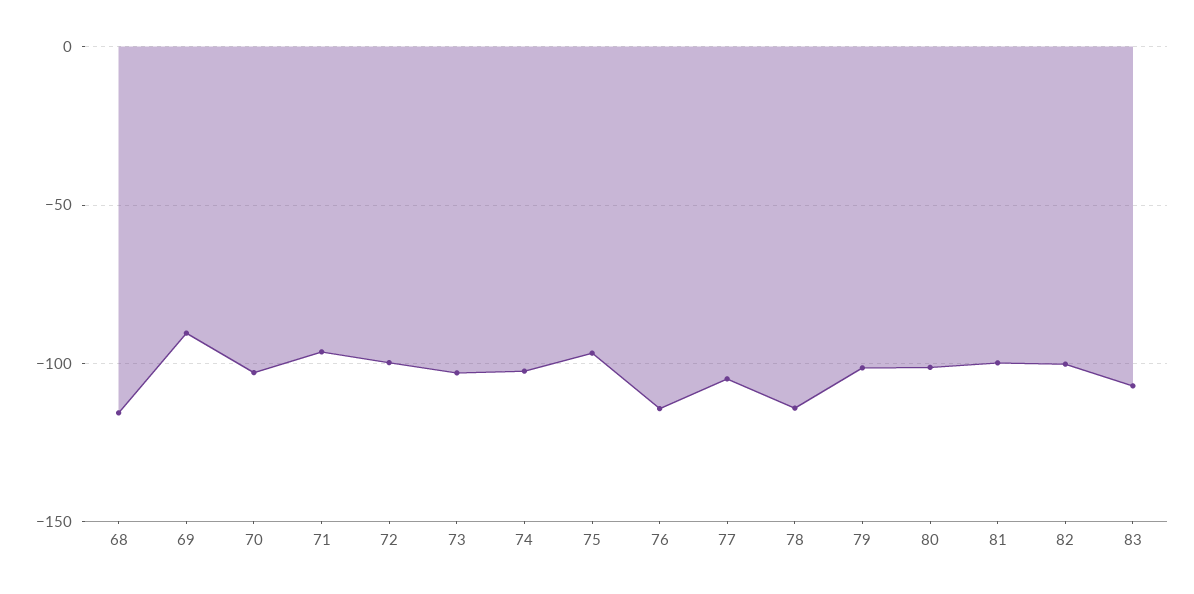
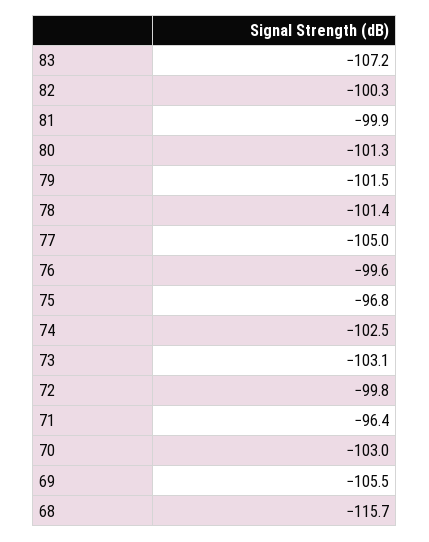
69: -90 -> -105.5
76: -115 -> -99.6
78: -115 -> -101.4

